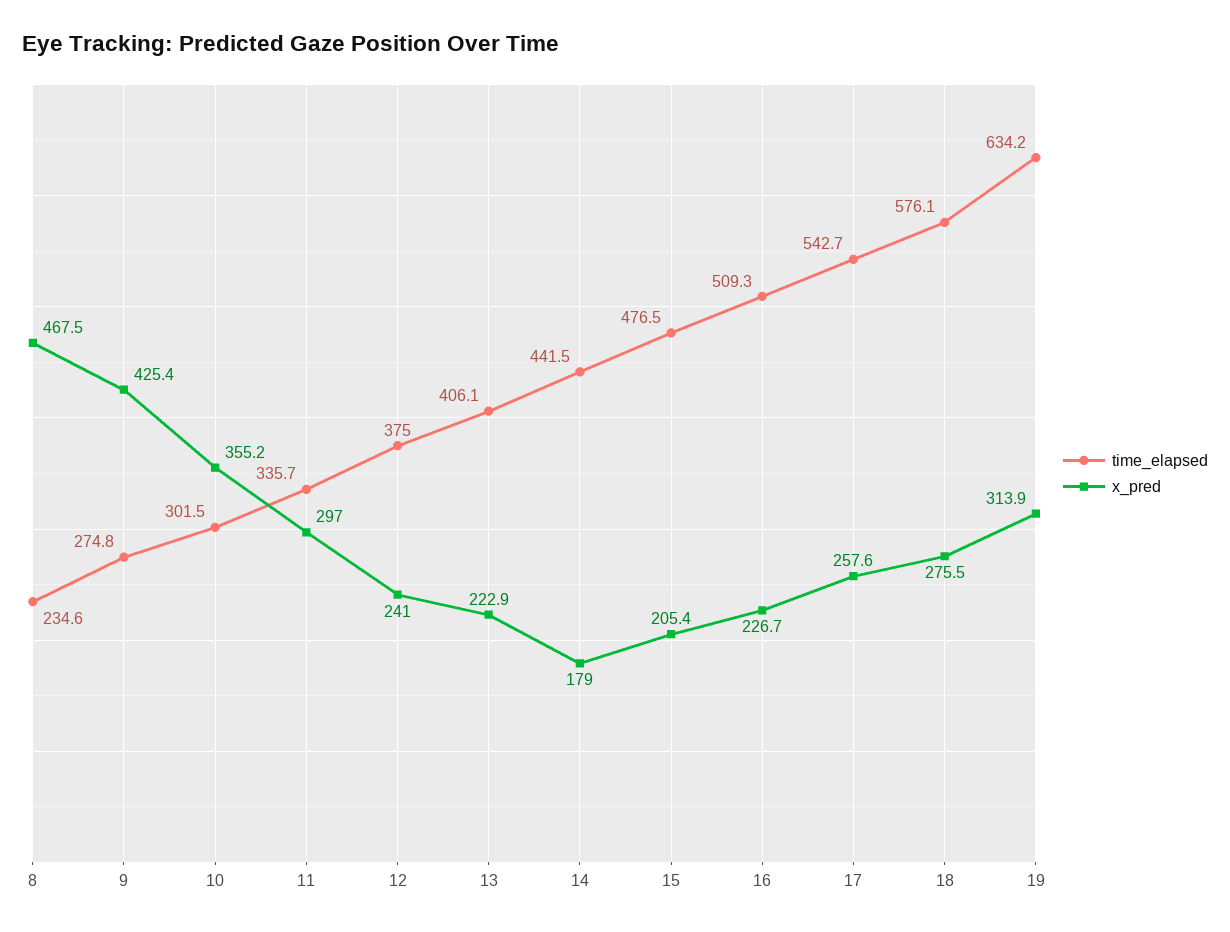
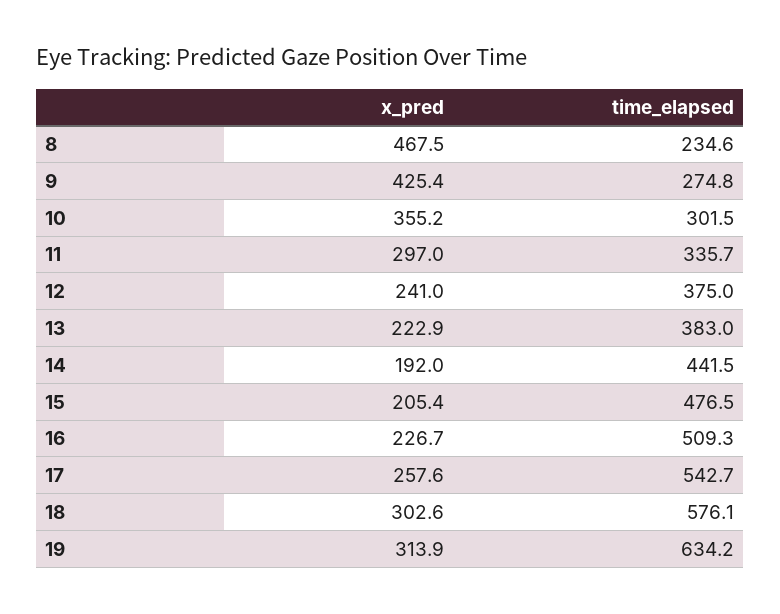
time_elapsed, 13: 406.1 -> 383
x_pred, 14: 179 -> 192
x_pred, 18: 275.5 -> 302.6

